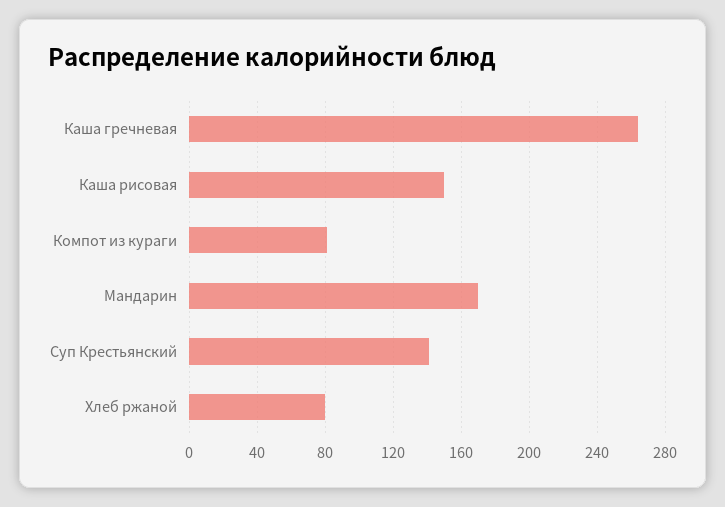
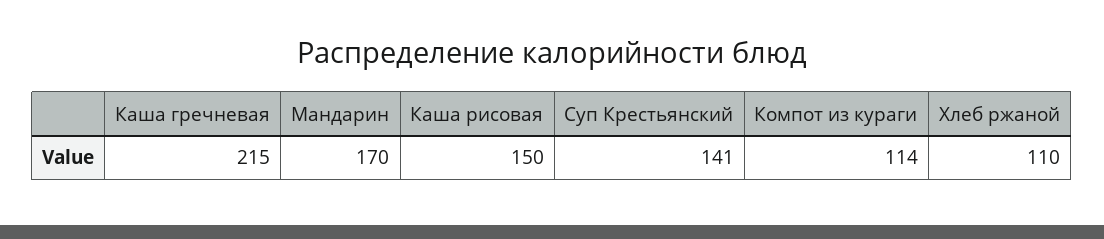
Каша гречневая: 265 -> 215
Компот из кураги: 80 -> 114
Хлеб ржаной: 80 -> 110

